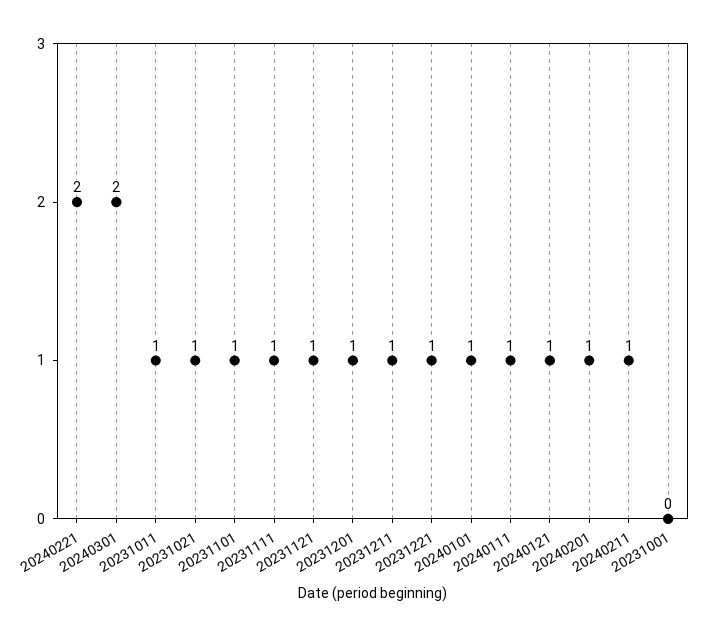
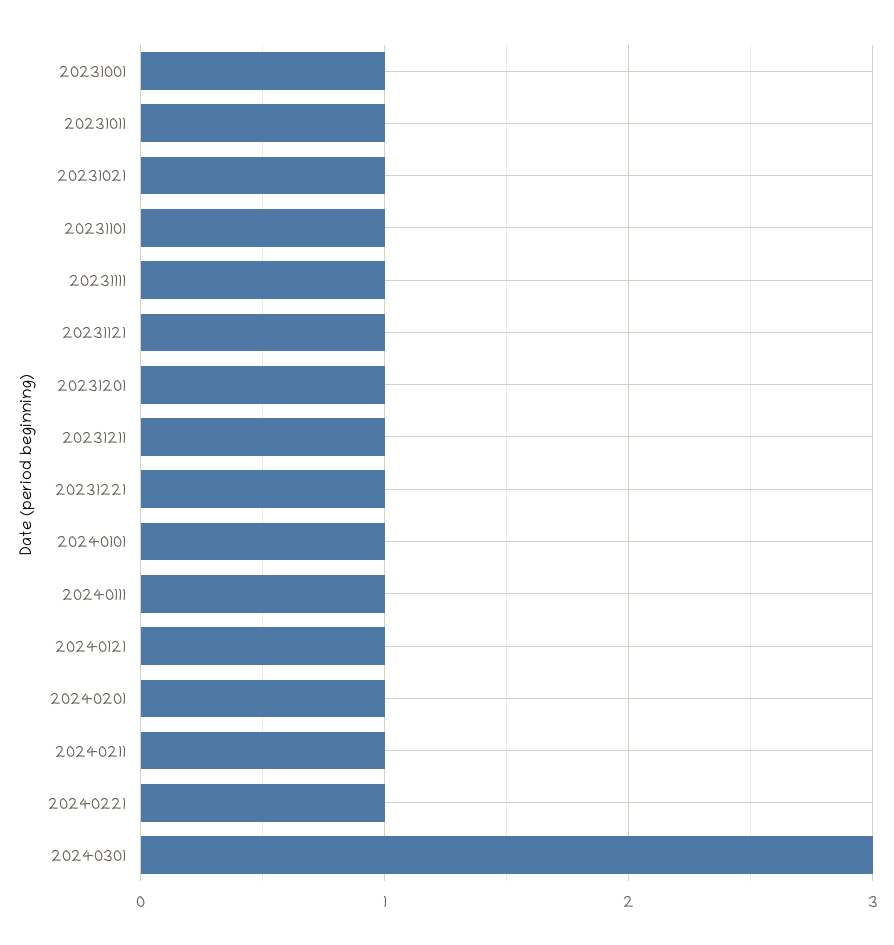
20240221: 2 -> 1
20240301: 2 -> 3
20231001: 0 -> 1

